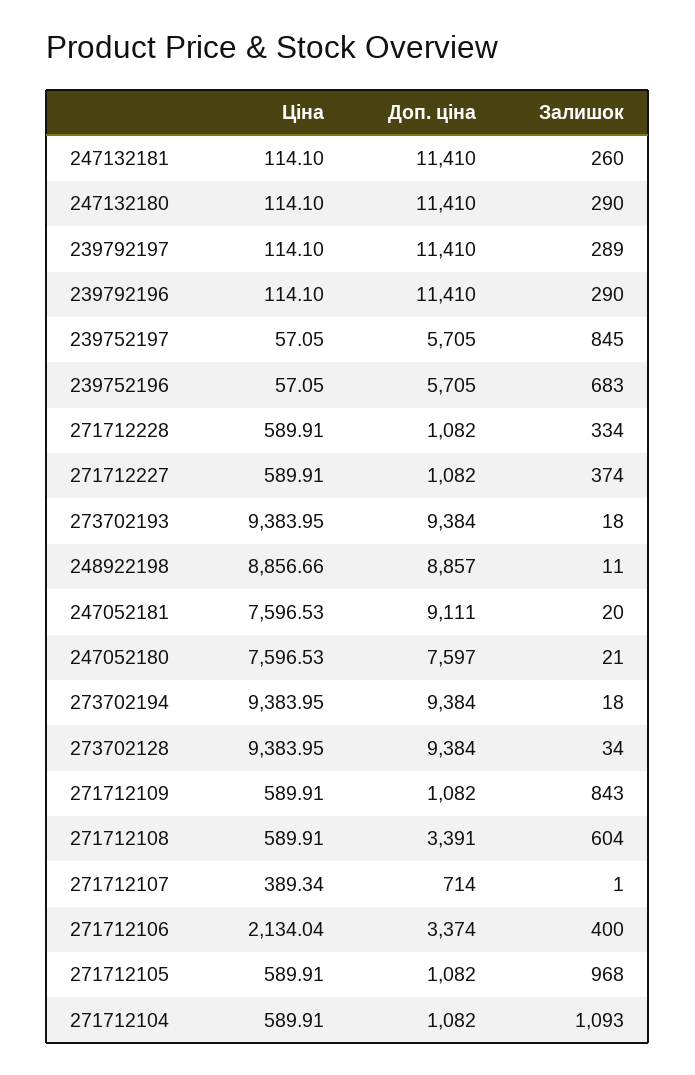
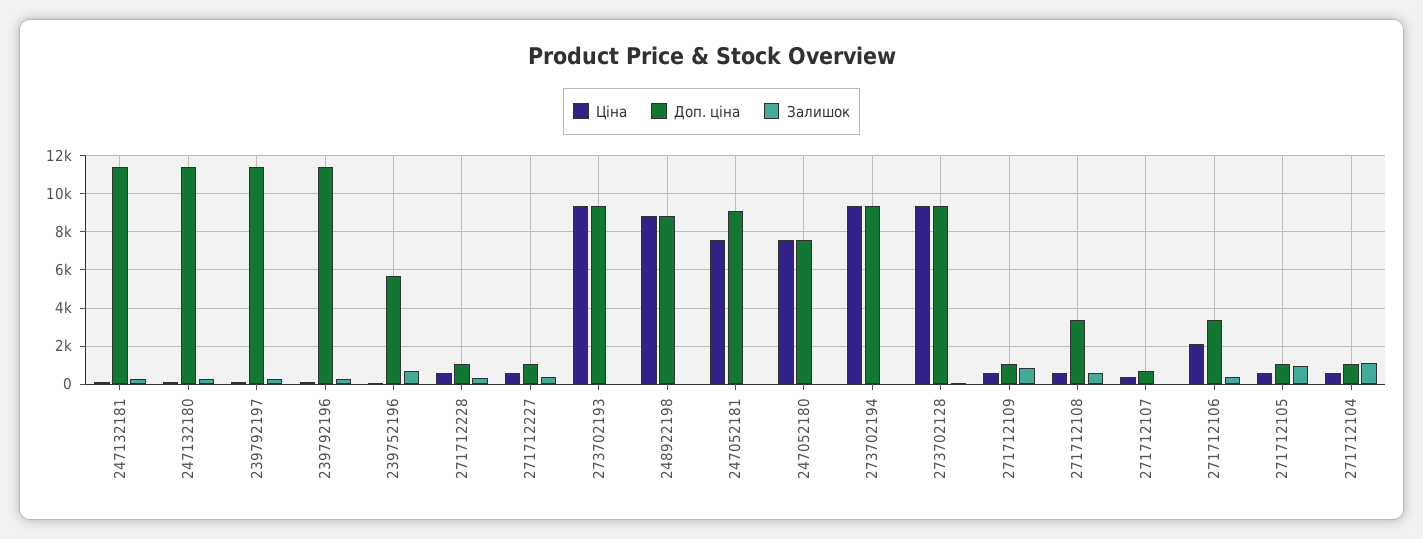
Ціна, 239752197: 57.05 -> none
Доп. ціна, 239752197: 5705 -> none
Залишок, 239752197: 845 -> none

